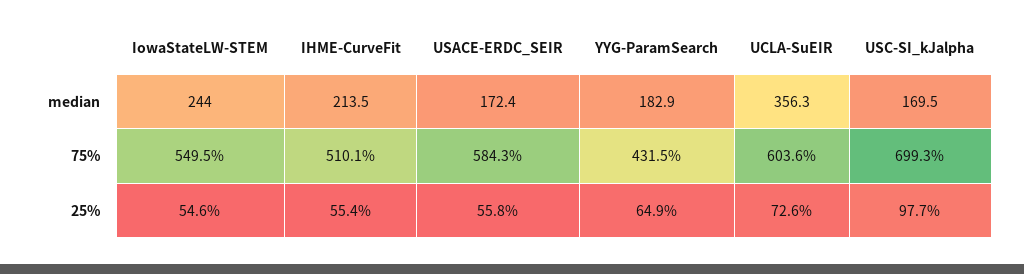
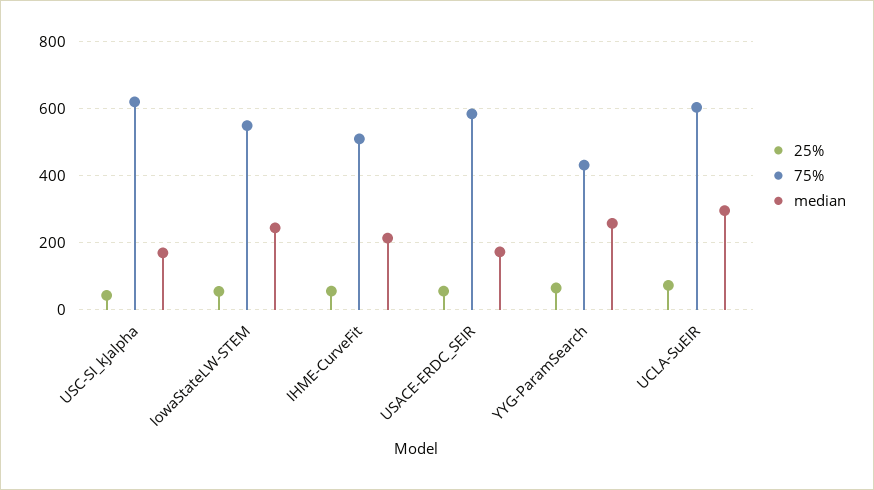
median, YYG-ParamSearch: 182.9 -> 260
median, UCLA-SuEIR: 356.3 -> 300
75%, USC-SI_kJalpha: 699.3 -> 620
25%, USC-SI_kJalpha: 97.7 -> 40

